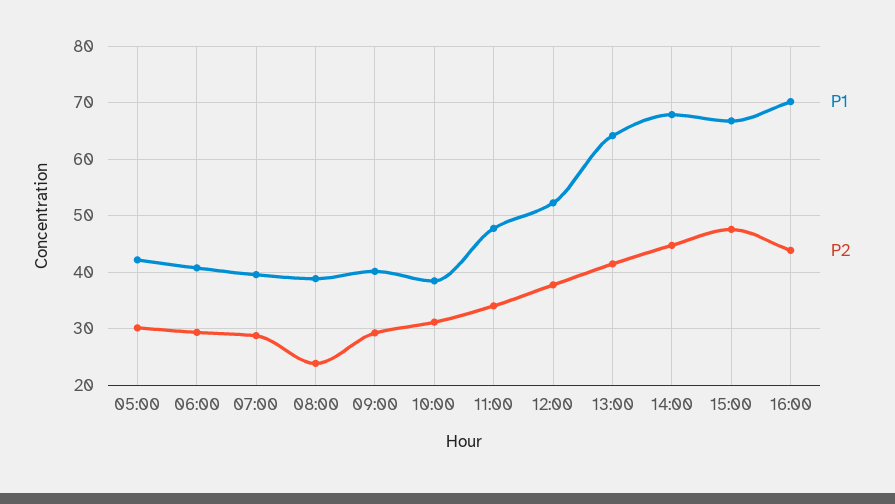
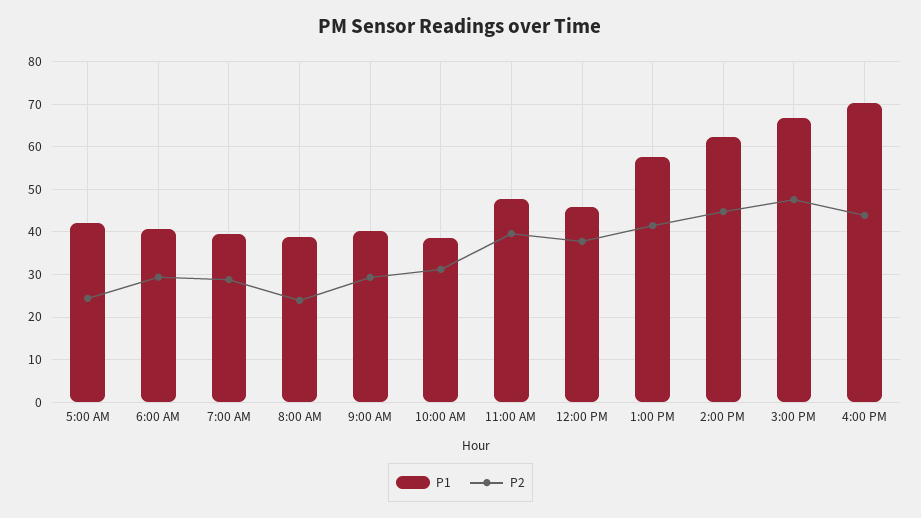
P2, 05:00: 30 -> 24
P2, 11:00: 34 -> 40
P1, 12:00: 52 -> 46
P1, 13:00: 64 -> 58
P1, 14:00: 68 -> 62

